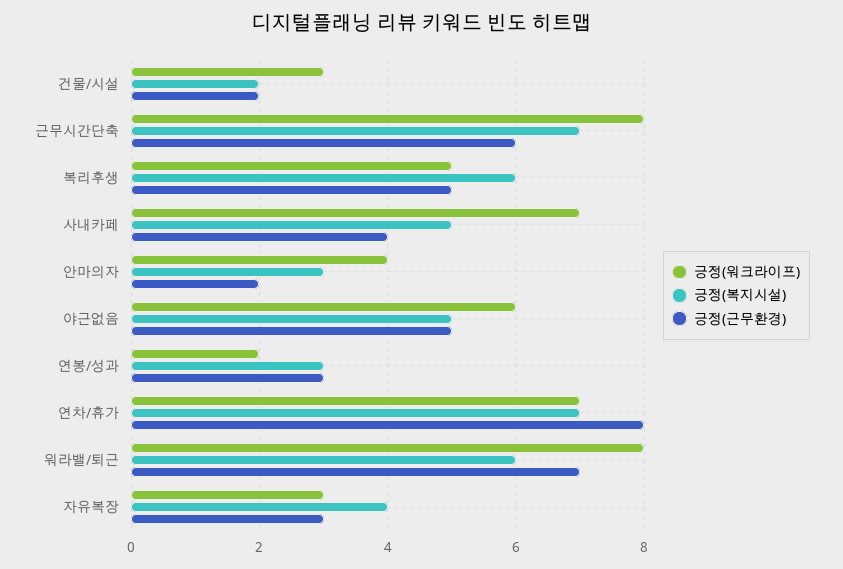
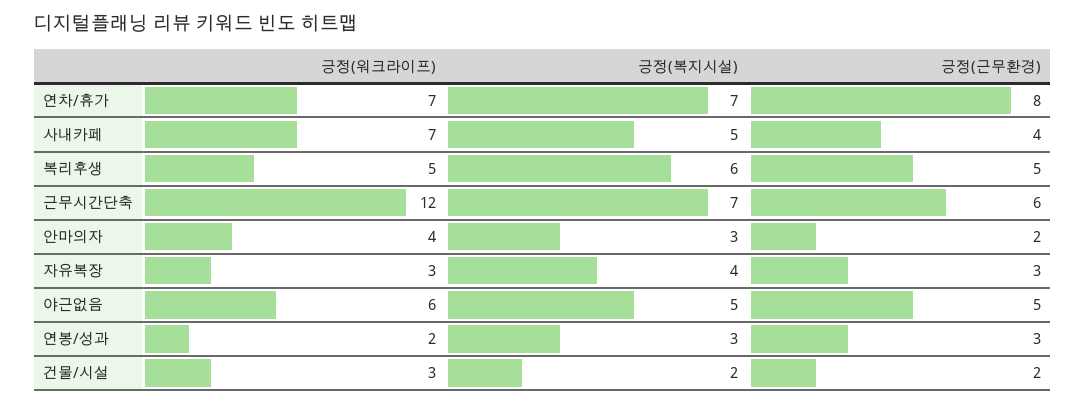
긍정(워크라이프), 근무시간단축: 8 -> 12
긍정(워크라이프), 워라밸/퇴근: 8 -> none
긍정(복지시설), 워라밸/퇴근: 6 -> none
긍정(근무환경), 워라밸/퇴근: 7 -> none

